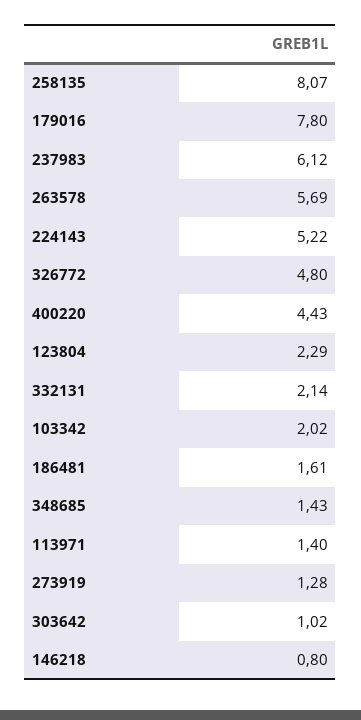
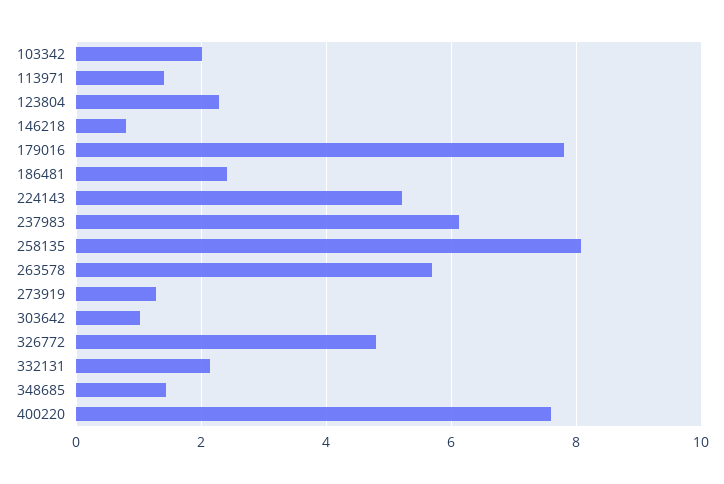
400220: 4.43 -> 7.6
186481: 1.61 -> 2.4

